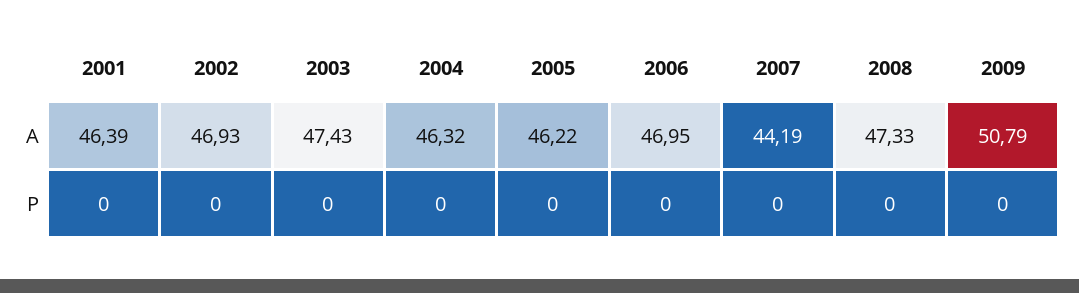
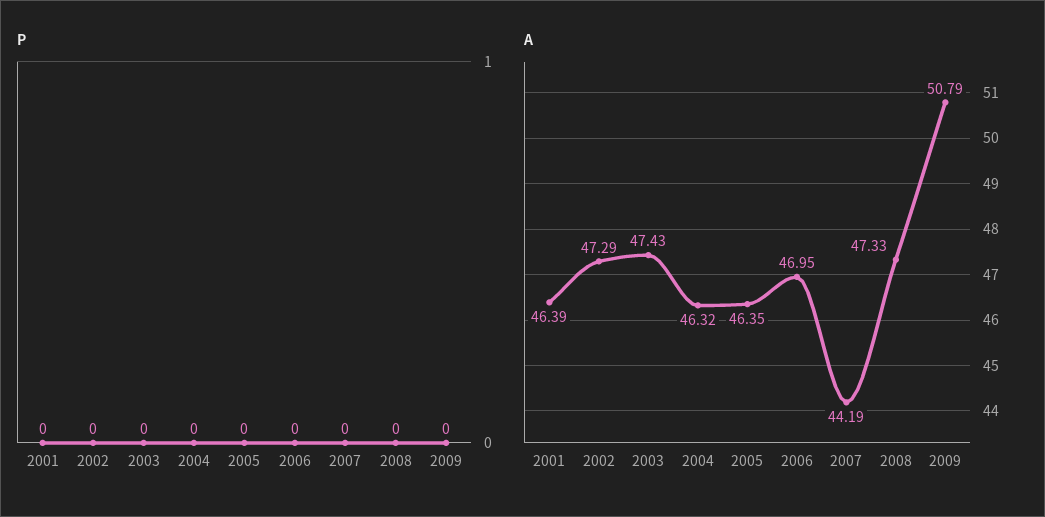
A, 2002: 46.93 -> 47.29
A, 2005: 46.22 -> 46.35

